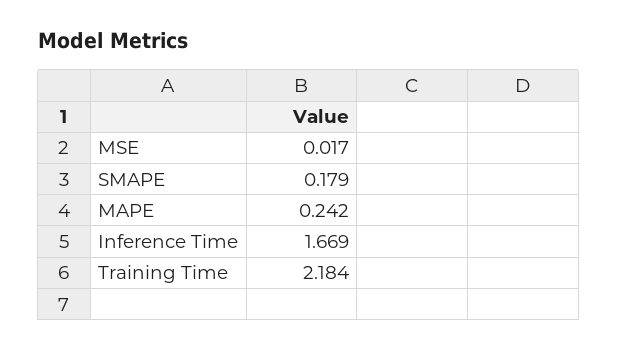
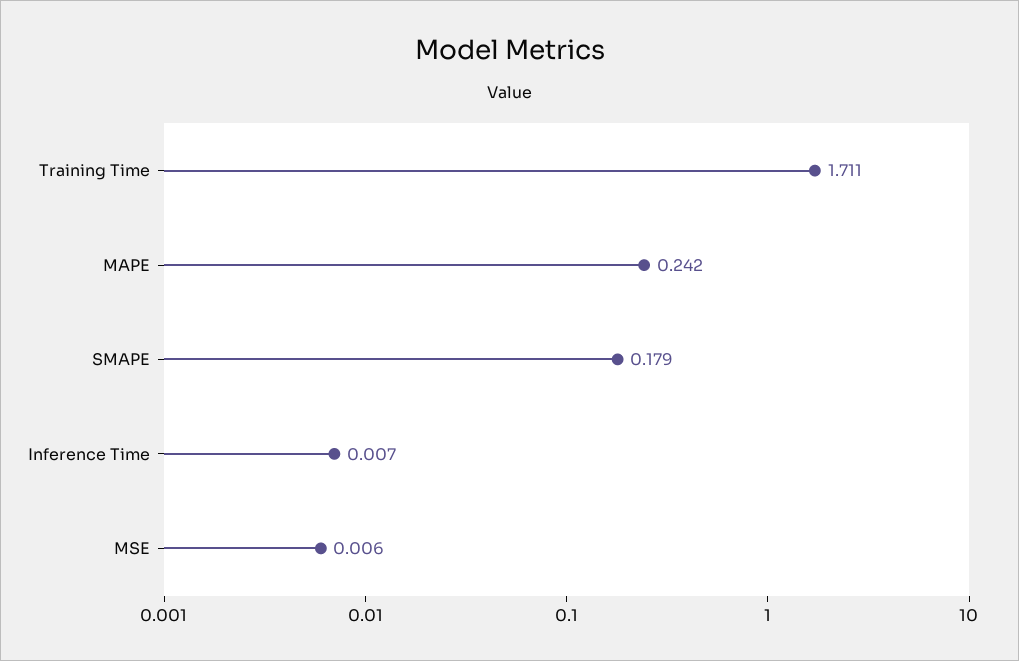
MSE: 0.017 -> 0.006
Inference Time: 1.669 -> 0.007
Training Time: 2.184 -> 1.711

